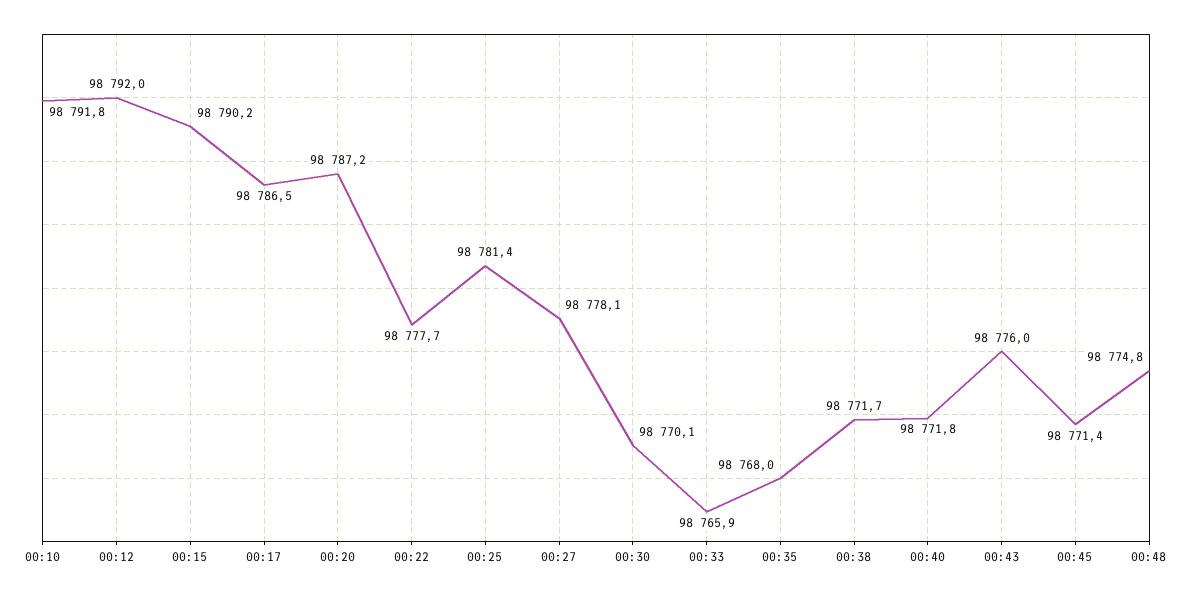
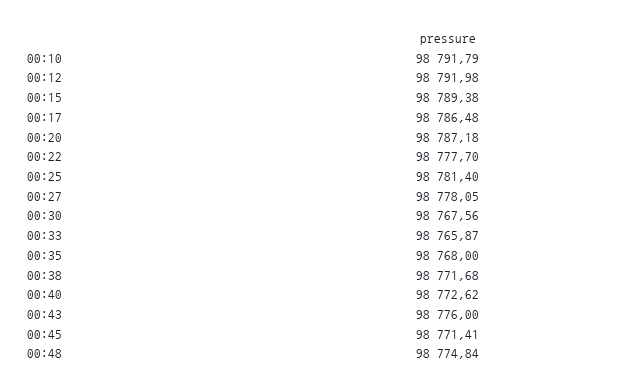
00:15: 98790.2 -> 98789.38
00:30: 98770.1 -> 98767.56
00:40: 98771.8 -> 98772.62

